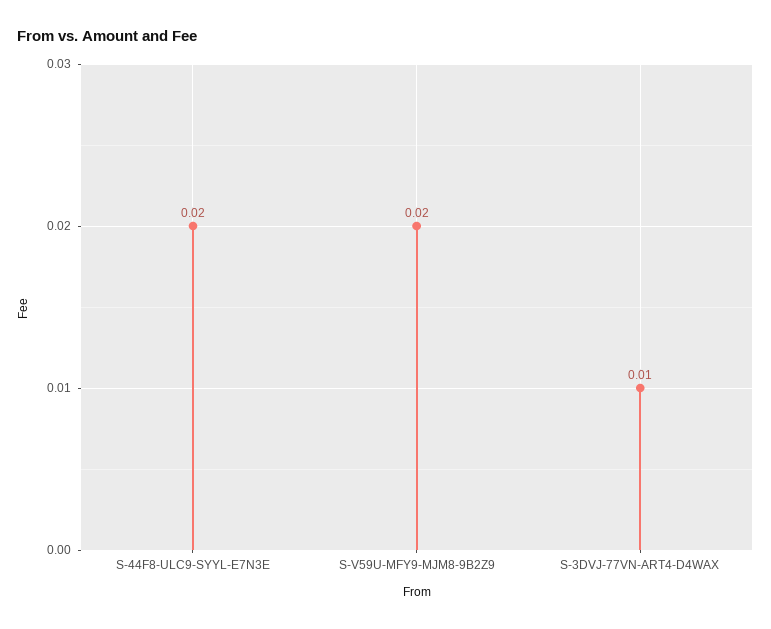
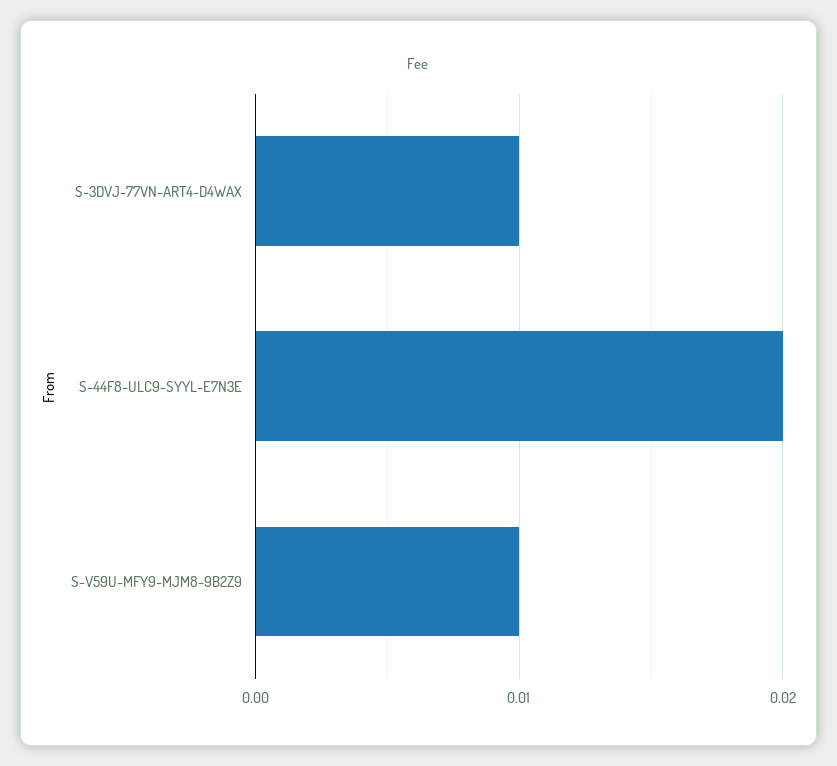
S-V59U-MFY9-MJM8-9B2Z9: 0.02 -> 0.01

